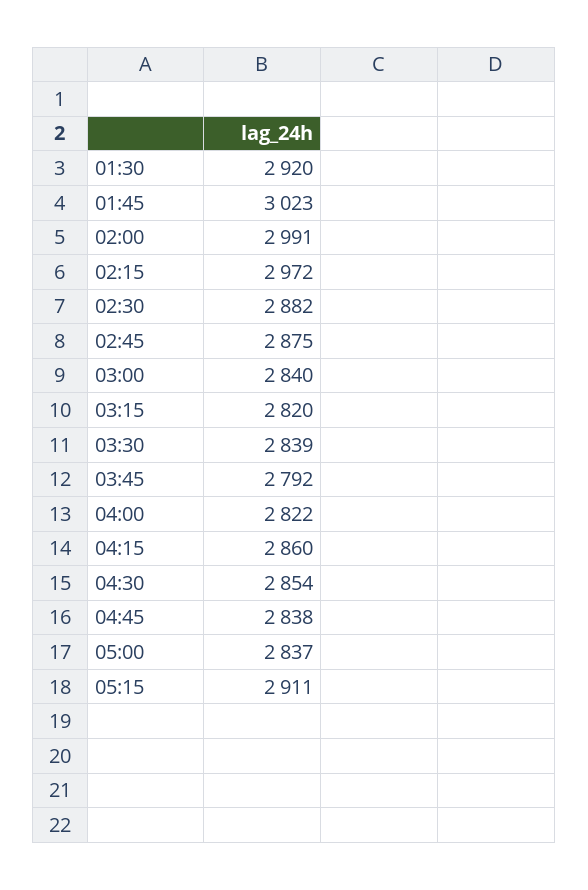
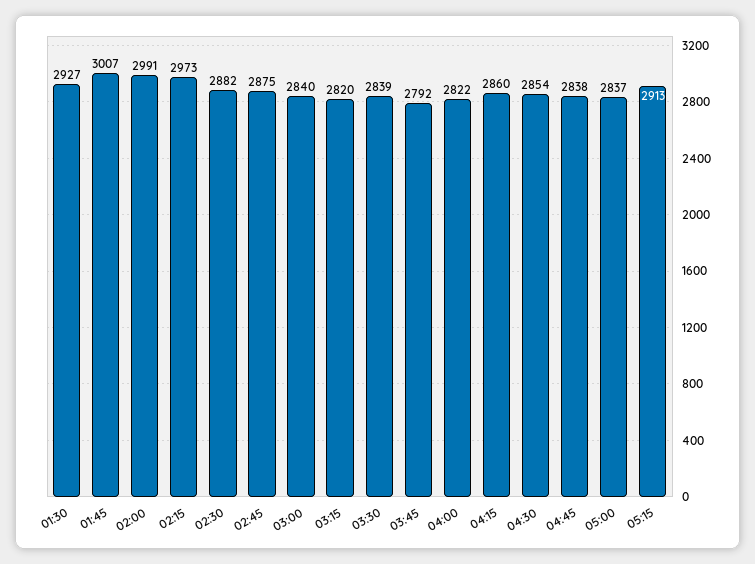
01:30: 2920 -> 2927
01:45: 3023 -> 3007
02:15: 2972 -> 2973
05:15: 2911 -> 2913

